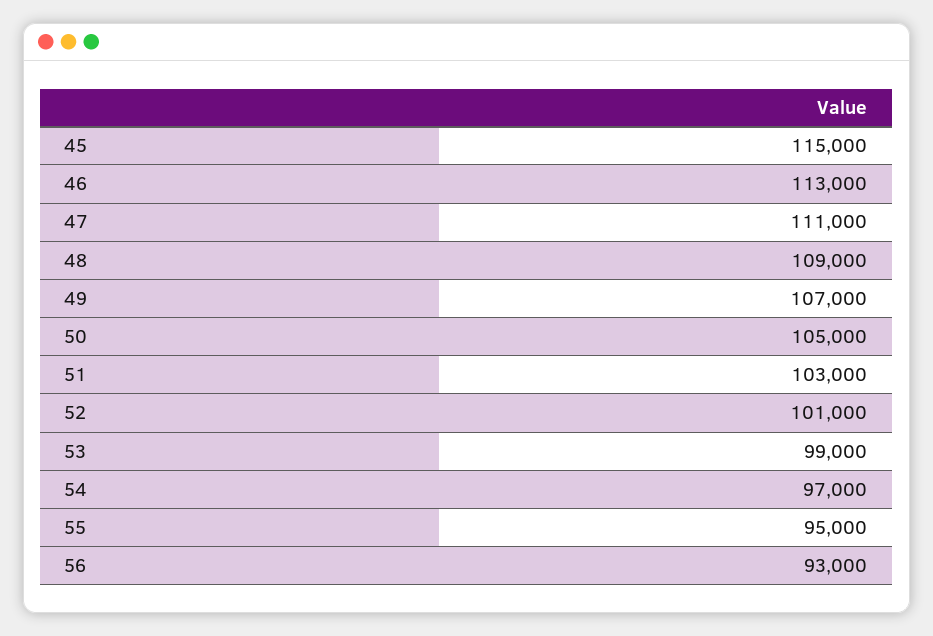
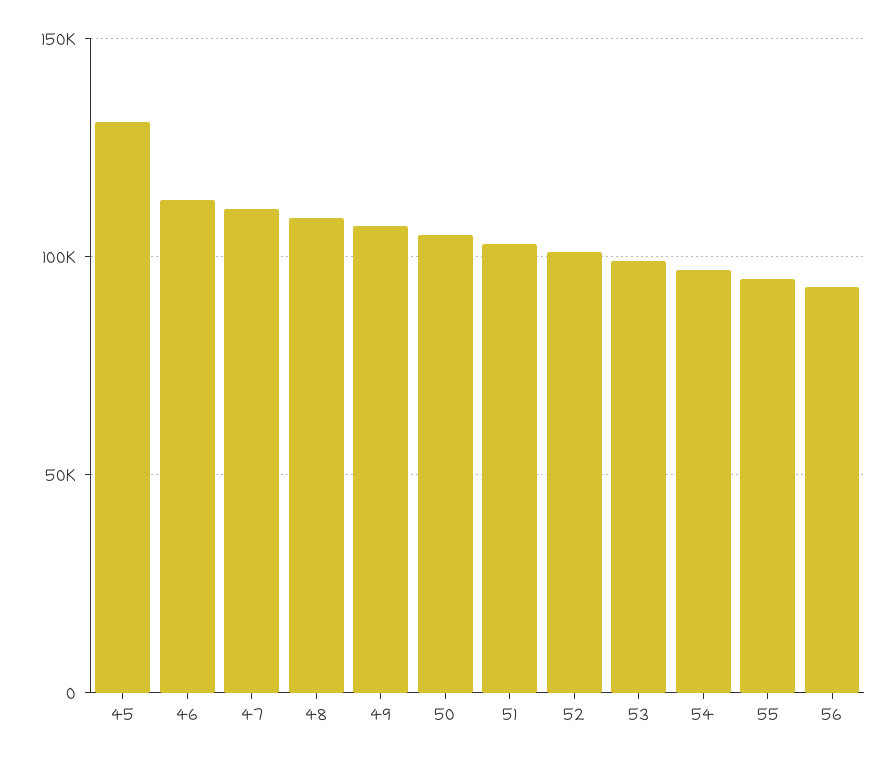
45: 115000 -> 130000

